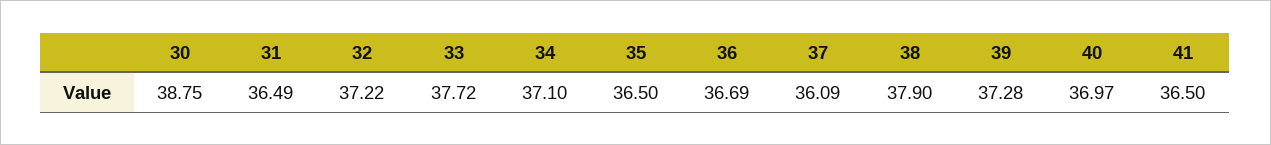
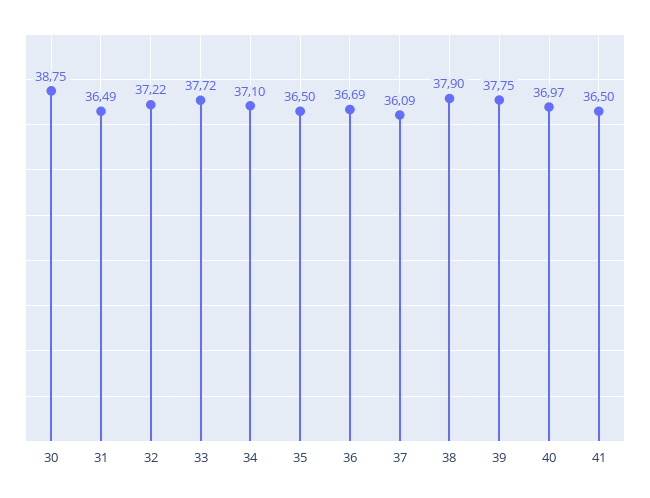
39: 37.28 -> 37.75

